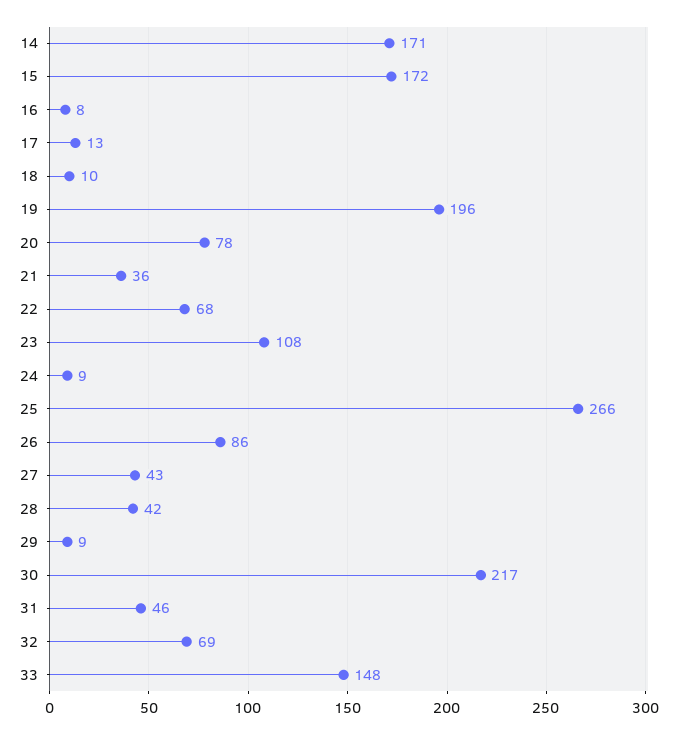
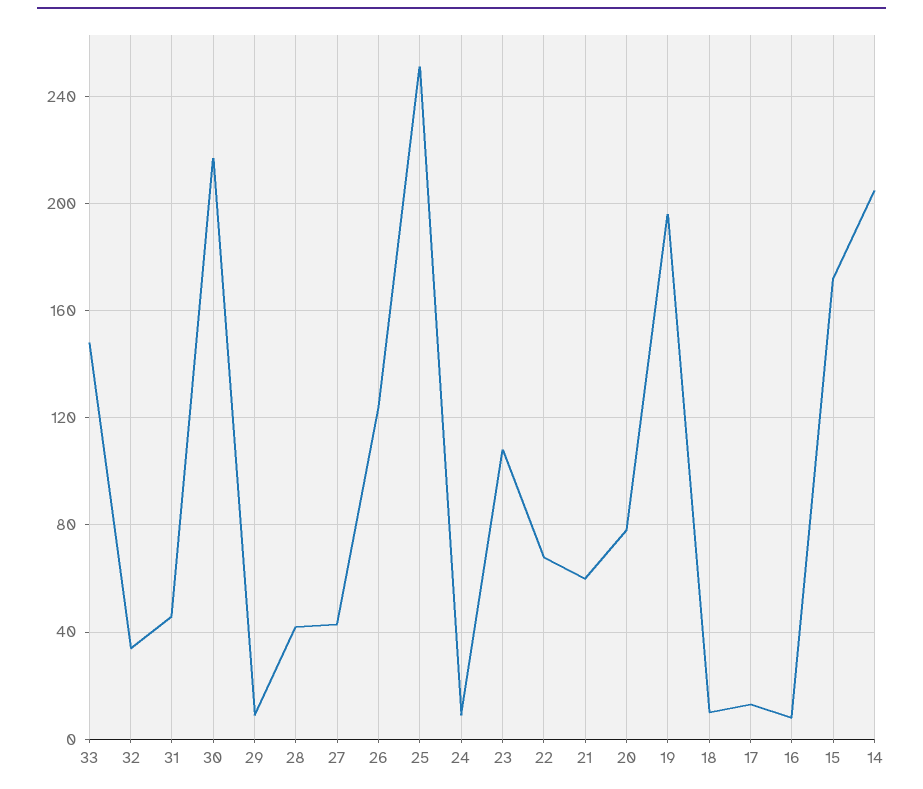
14: 171 -> 205
21: 36 -> 60
25: 266 -> 250
26: 86 -> 125
32: 69 -> 35

